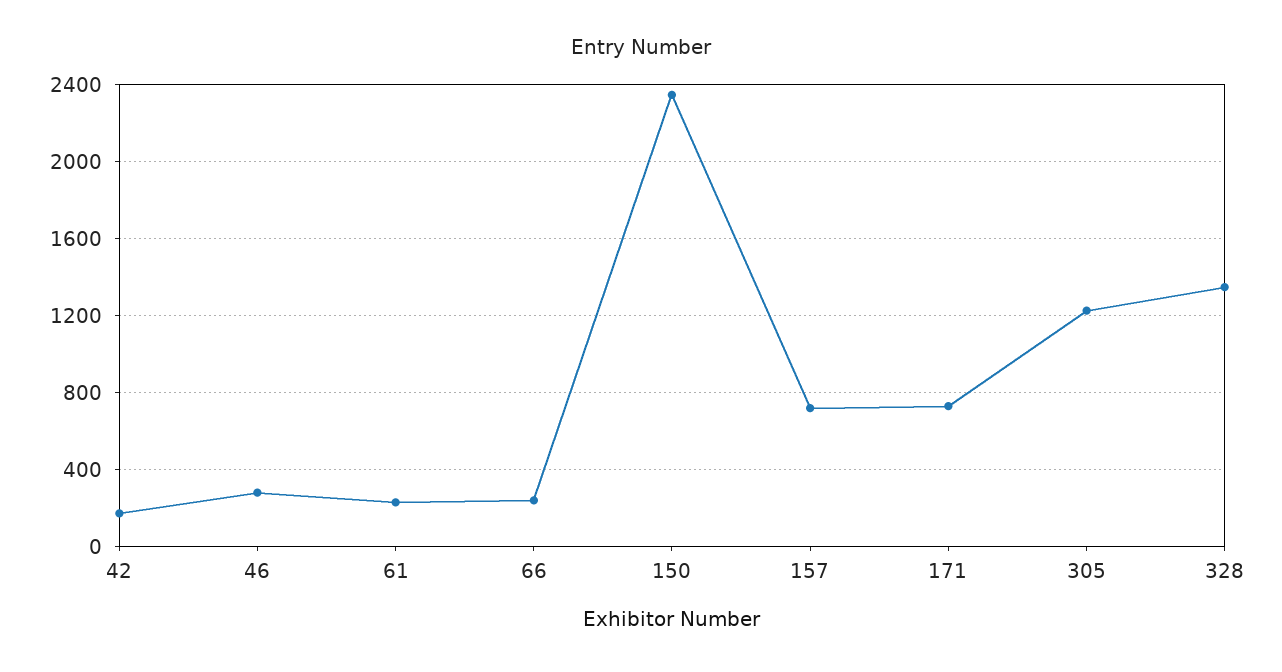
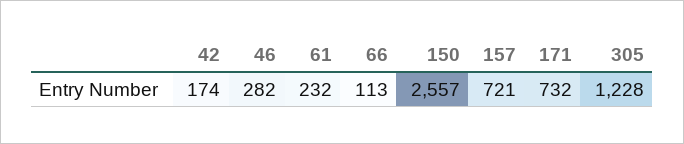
66: 250 -> 113
150: 2350 -> 2557
328: 1350 -> none

